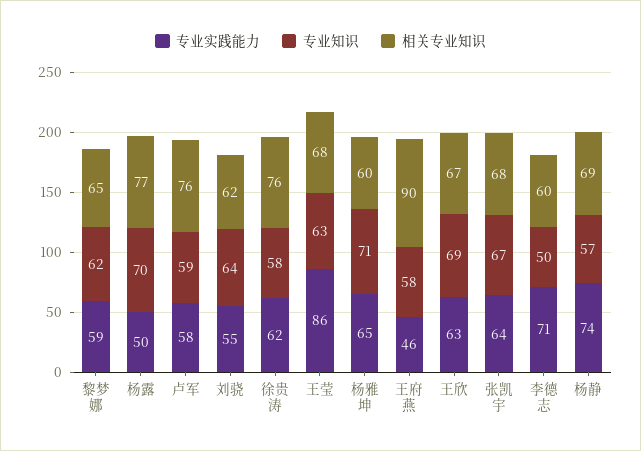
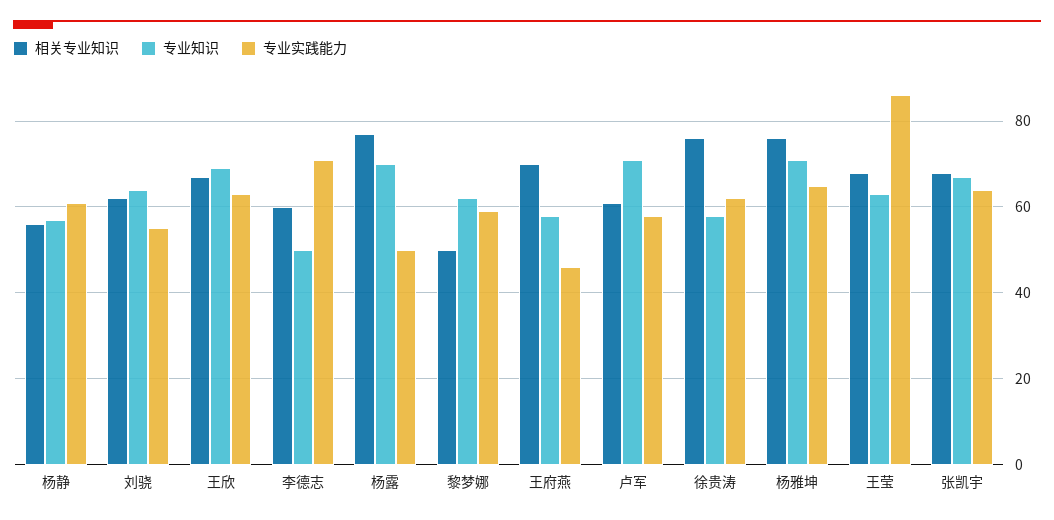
相关专业知识, 黎梦娜: 65 -> 50
专业知识, 卢军: 59 -> 70
相关专业知识, 卢军: 76 -> 60
相关专业知识, 杨雅坤: 60 -> 75
相关专业知识, 王府燕: 90 -> 70
专业实践能力, 杨静: 74 -> 60
相关专业知识, 杨静: 69 -> 55

